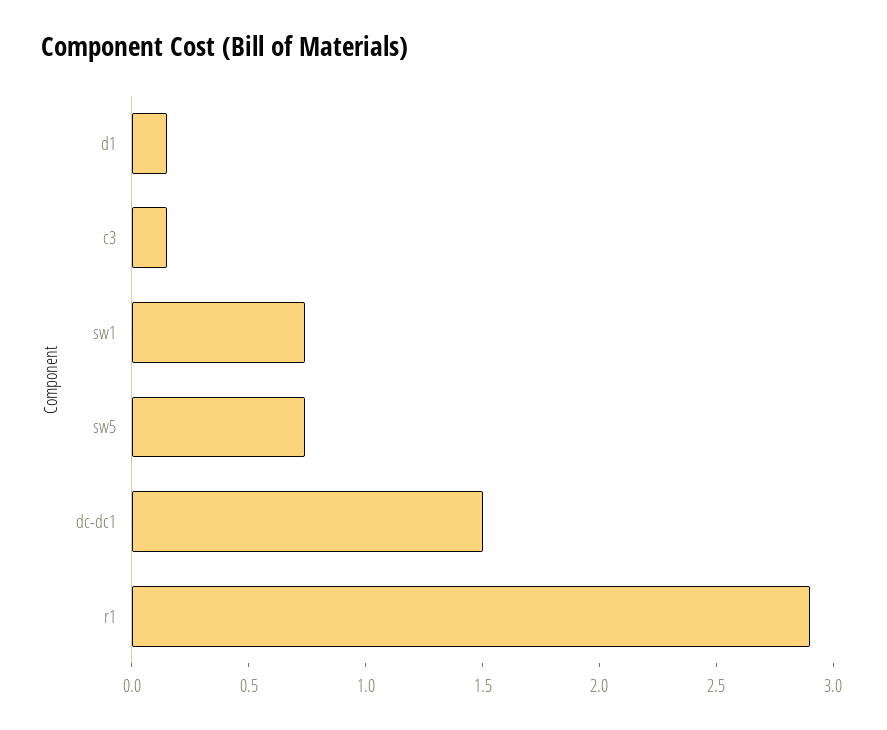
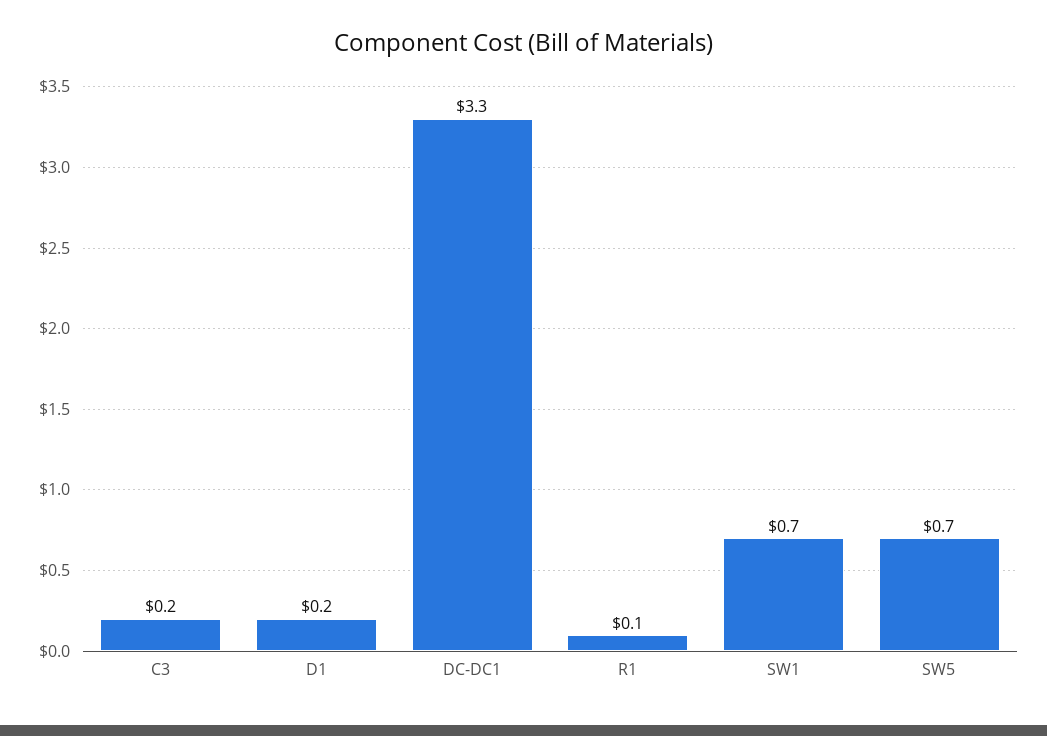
dc-dc1: 1.5 -> 3.3
r1: 2.9 -> 0.1

